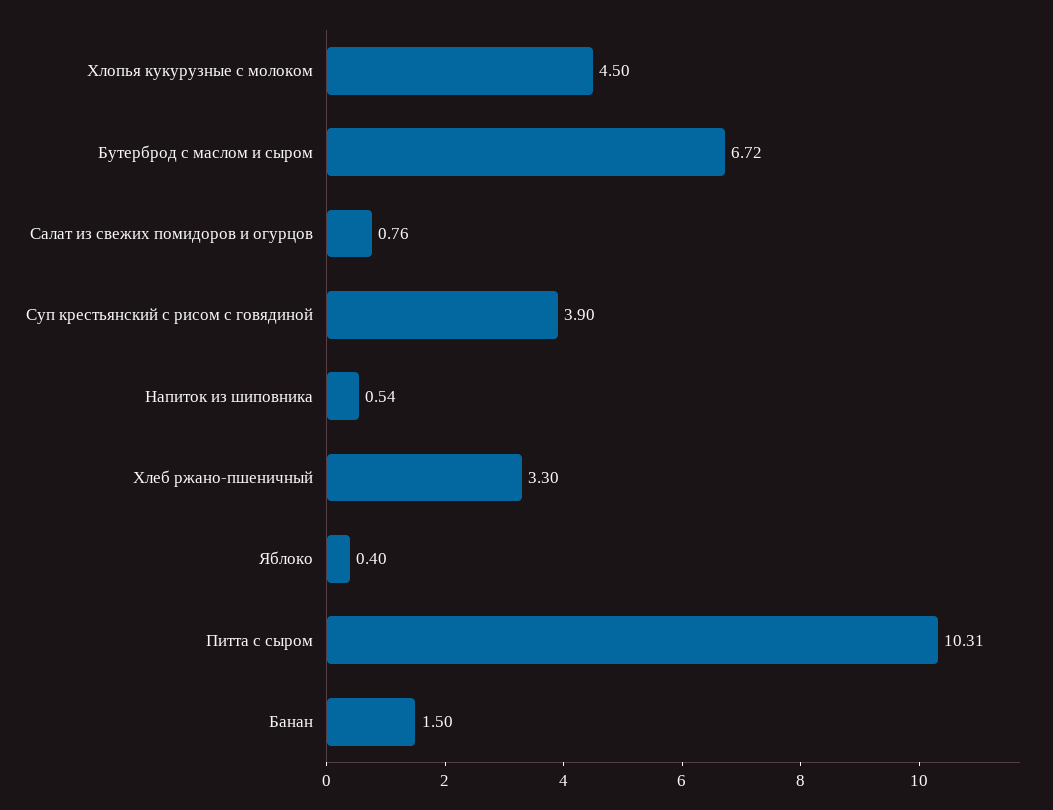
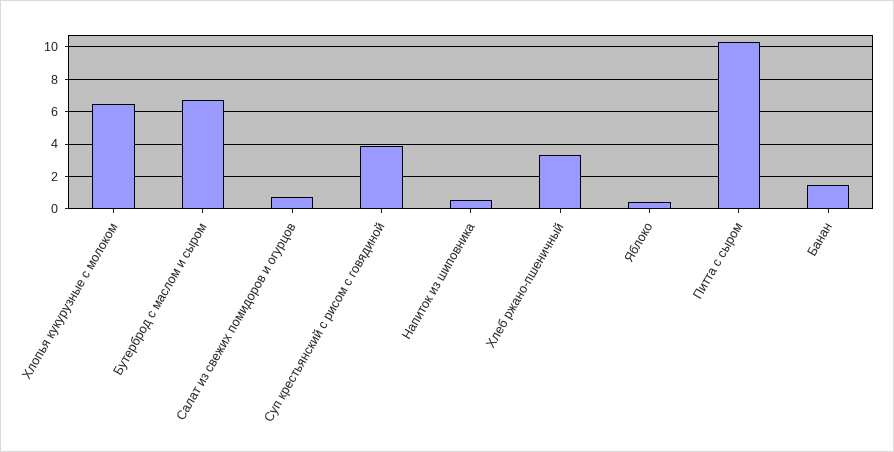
Хлопья кукурузные с молоком: 4.5 -> 6.5

